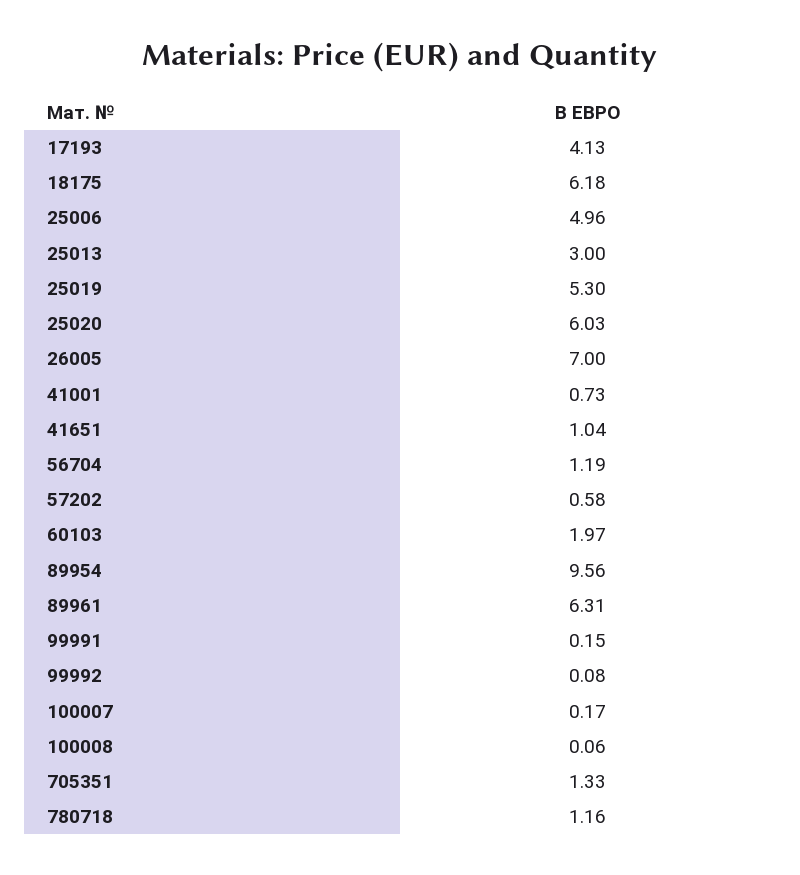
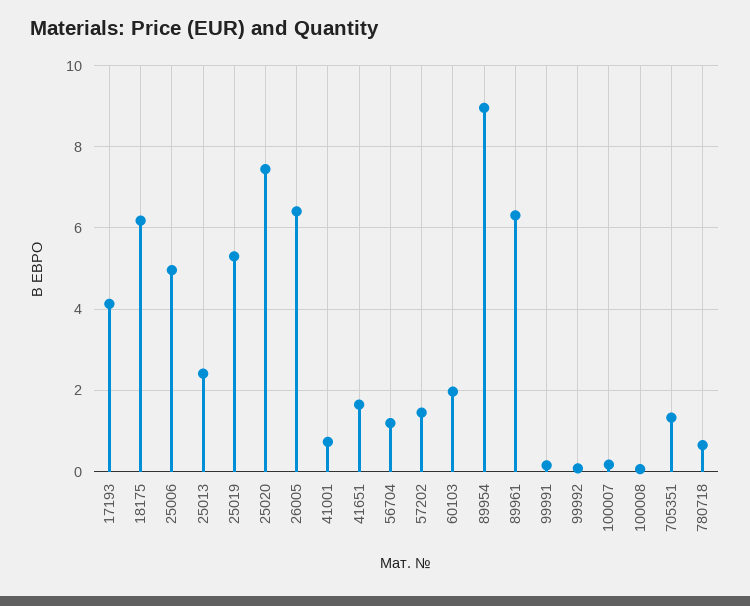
25013: 3 -> 2.4
25020: 6.03 -> 7.4
26005: 7 -> 6.4
41651: 1.04 -> 1.6
57202: 0.58 -> 1.4
89954: 9.56 -> 9
780718: 1.16 -> 0.6

